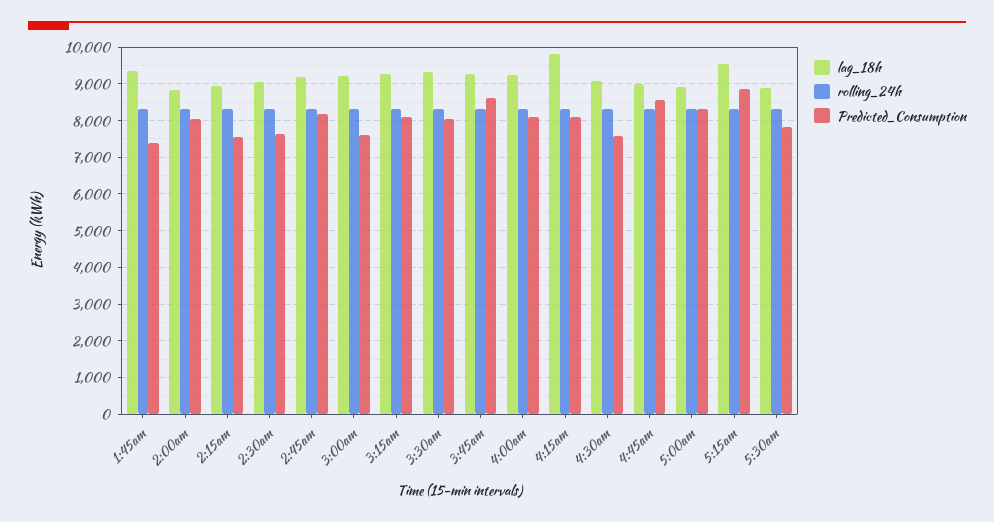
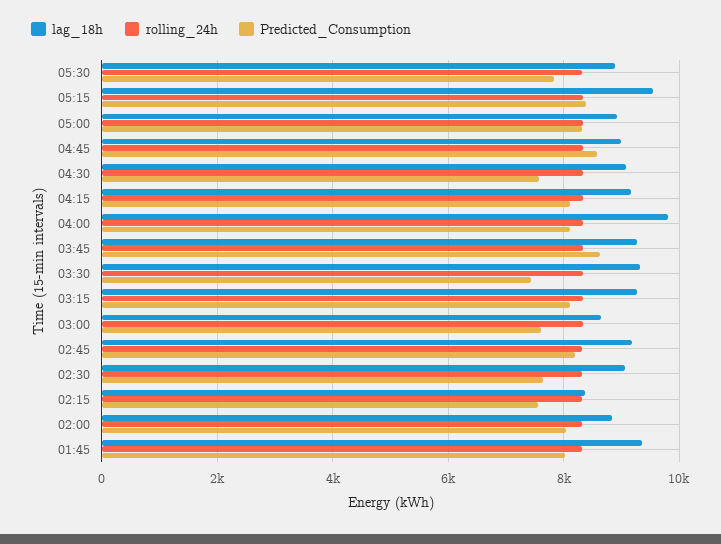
Predicted_Consumption, 1:45am: 7400 -> 8000
lag_18h, 2:15am: 9000 -> 8400
lag_18h, 3:00am: 9200 -> 8600
Predicted_Consumption, 3:30am: 8000 -> 7400
lag_18h, 4:00am: 9200 -> 9800
lag_18h, 4:15am: 9800 -> 9200
Predicted_Consumption, 5:15am: 8800 -> 8400

